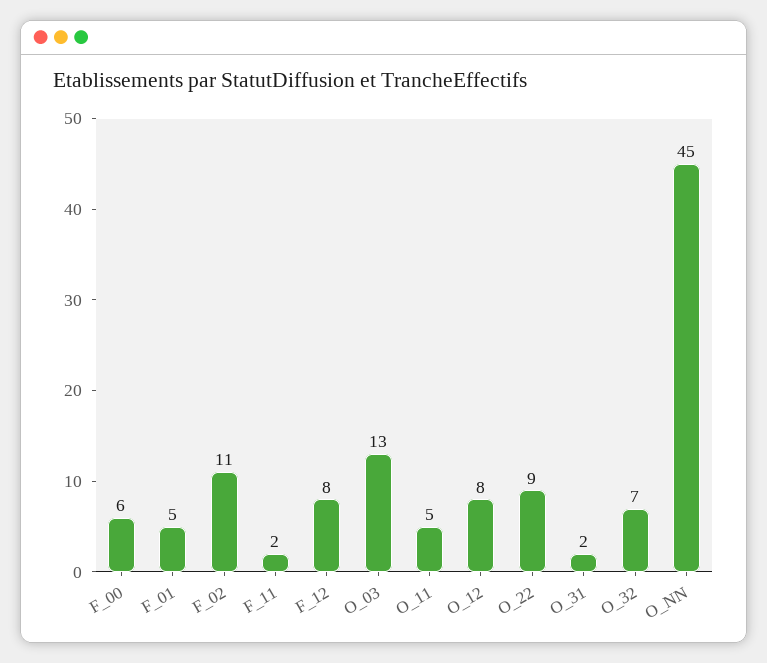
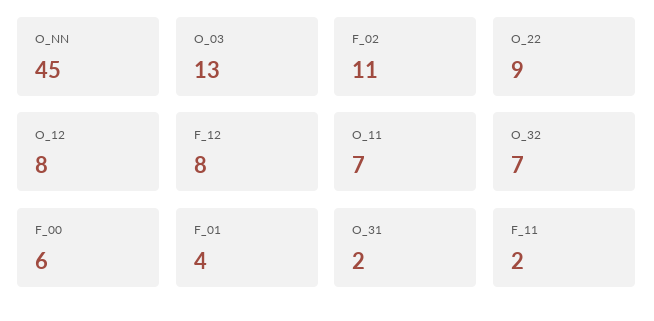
F_01: 5 -> 4
O_11: 5 -> 7

